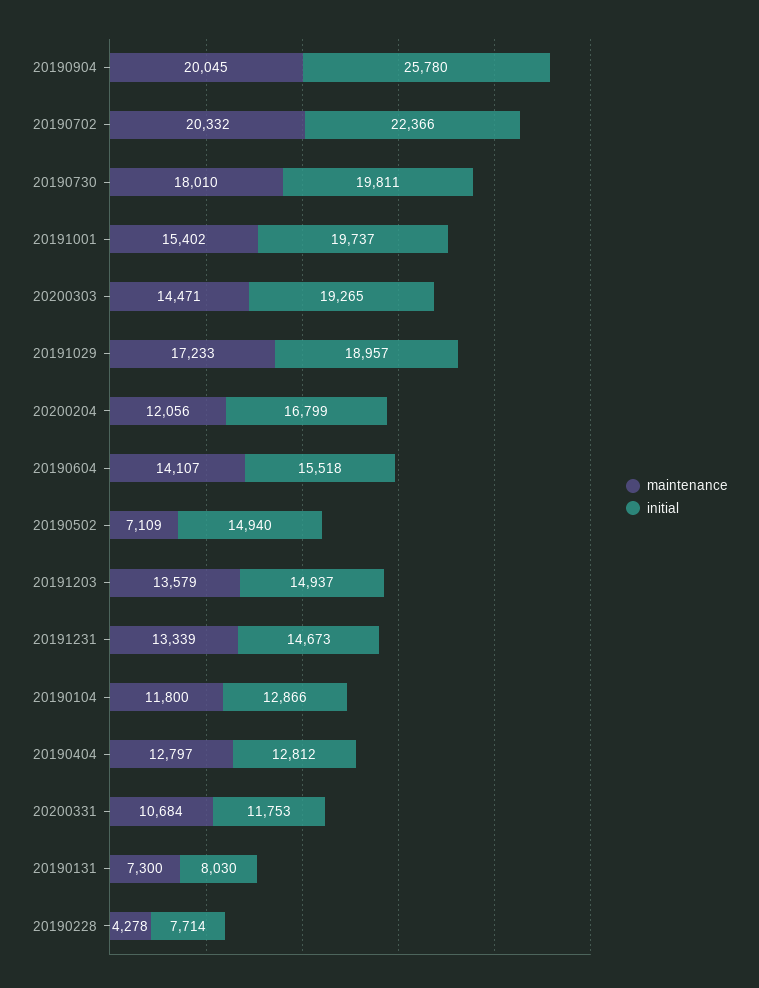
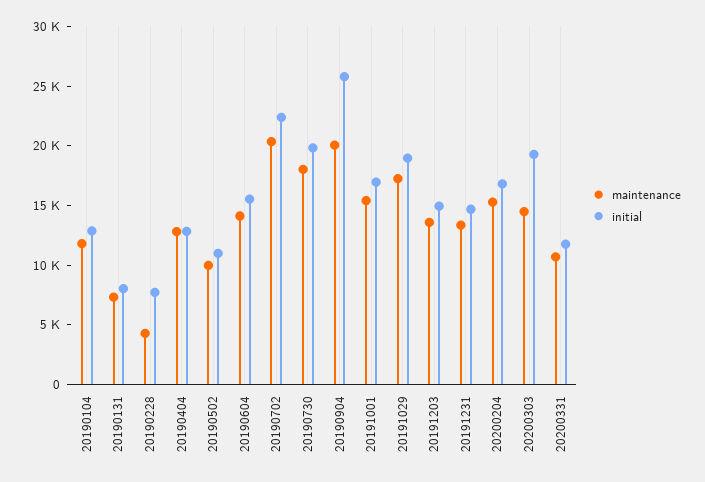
initial, 20191001: 19737 -> 17000
maintenance, 20200204: 12056 -> 15000
maintenance, 20190502: 7109 -> 10000
initial, 20190502: 14940 -> 11000

